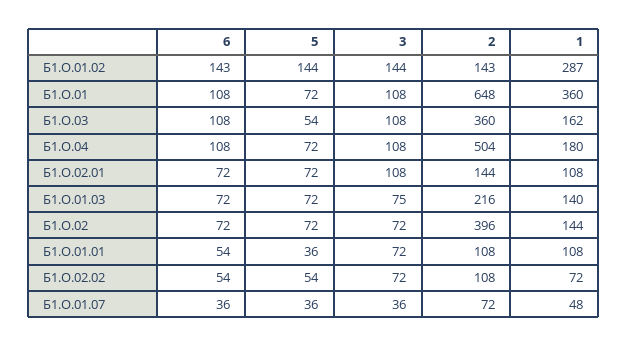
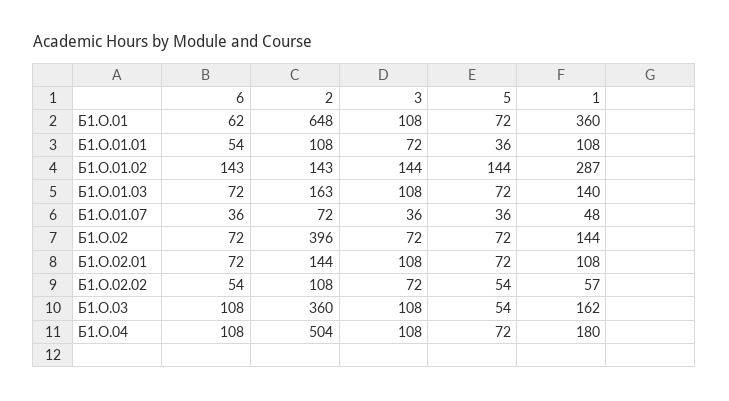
6, Б1.О.01: 108 -> 62
3, Б1.О.01.03: 75 -> 108
2, Б1.О.01.03: 216 -> 163
1, Б1.О.02.02: 72 -> 57

